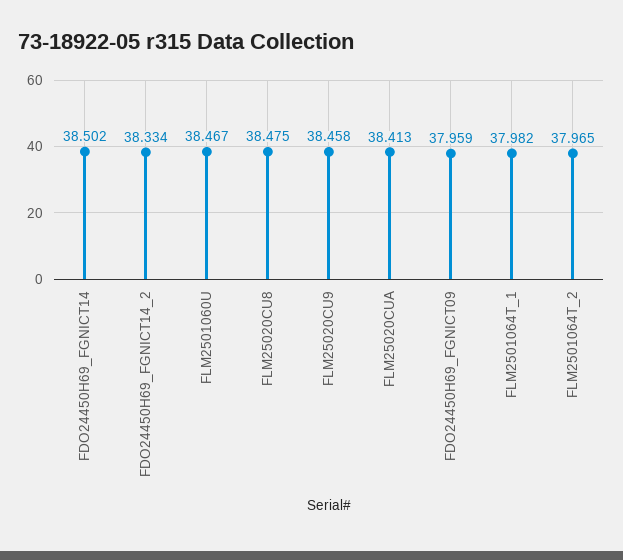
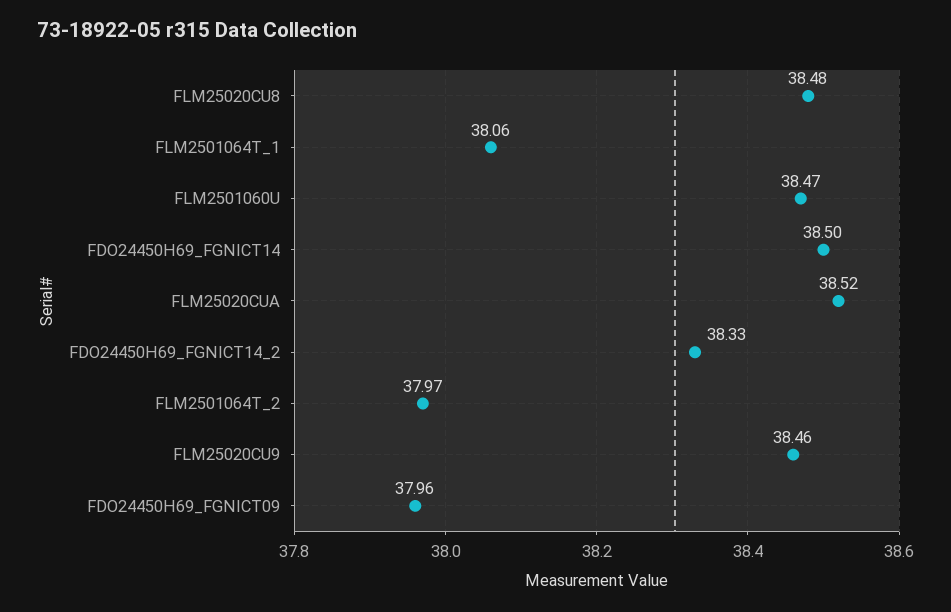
FLM25020CUA: 38.413 -> 38.52
FLM2501064T_1: 37.982 -> 38.06

